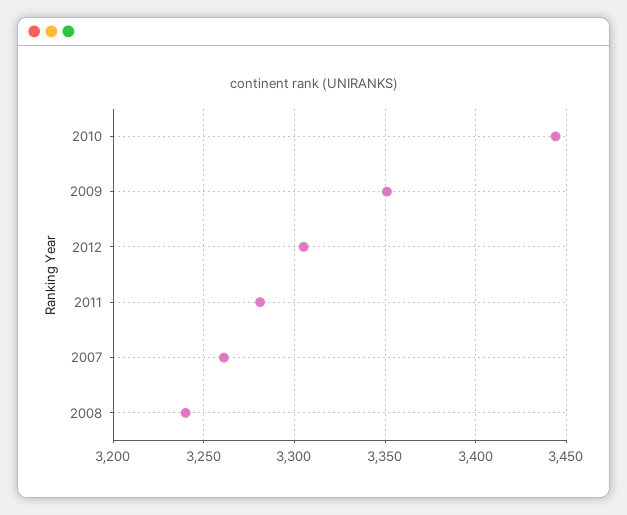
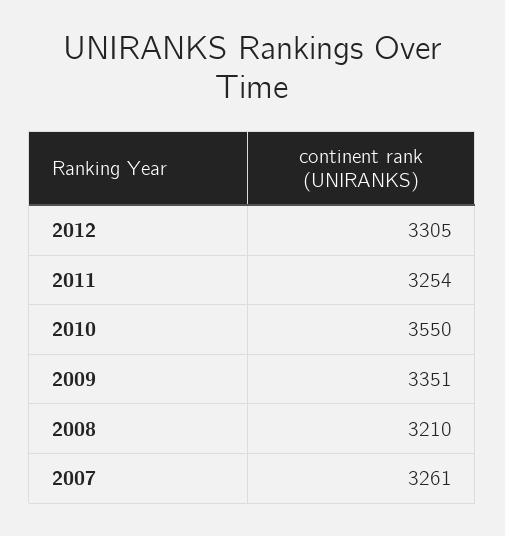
2010: 3445 -> 3550
2011: 3280 -> 3254
2008: 3240 -> 3210

